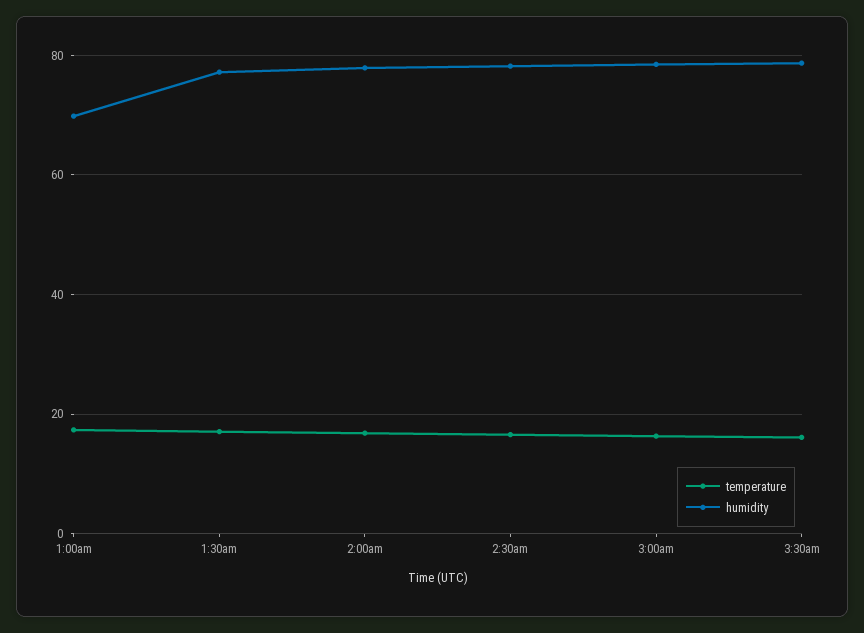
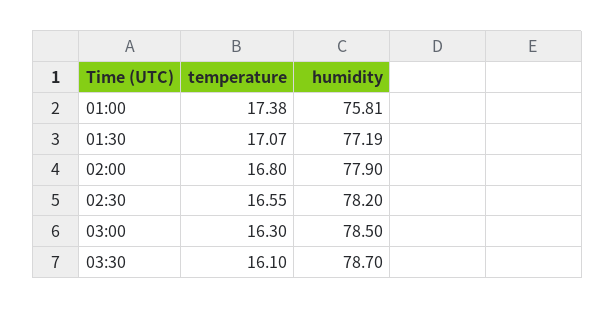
humidity, 1:00am: 70 -> 75.81

